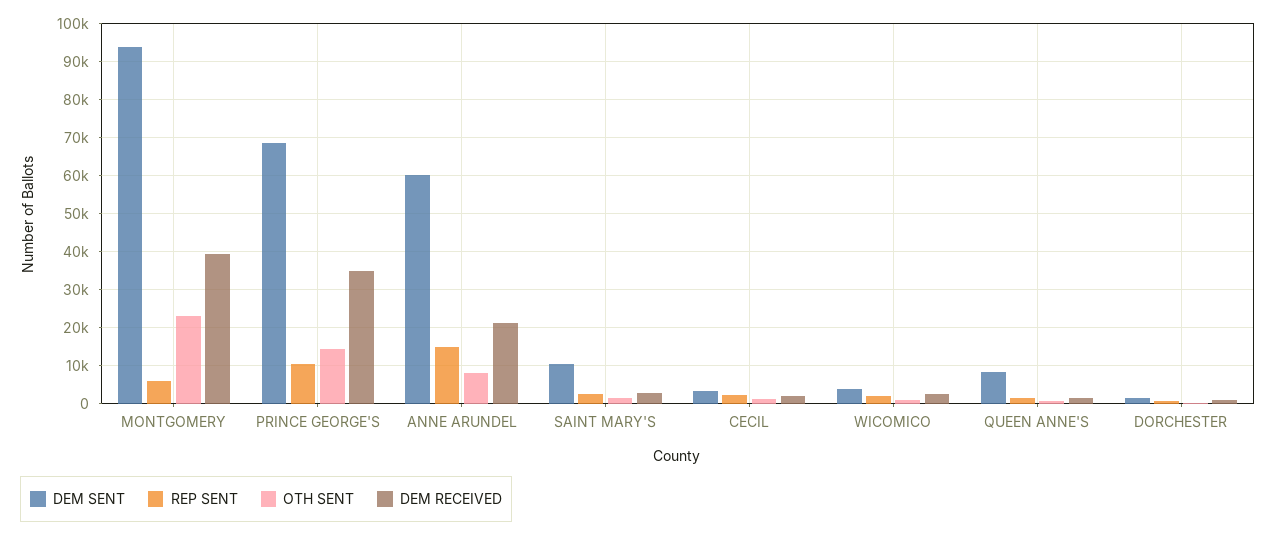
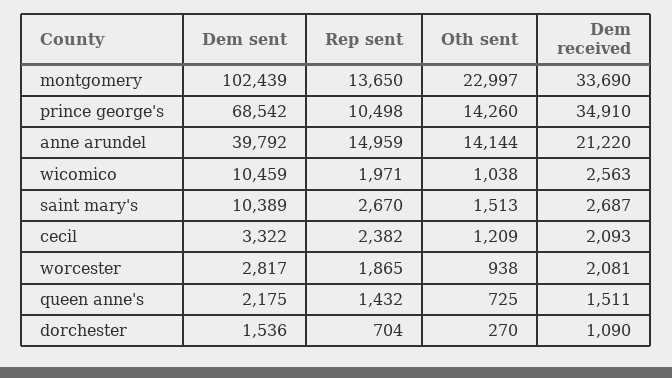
DEM SENT, MONTGOMERY: 94000 -> 102439
REP SENT, MONTGOMERY: 6000 -> 13650
DEM RECEIVED, MONTGOMERY: 40000 -> 33690
DEM SENT, ANNE ARUNDEL: 60000 -> 39792
OTH SENT, ANNE ARUNDEL: 8000 -> 14144
DEM SENT, WICOMICO: 4000 -> 10459
DEM SENT, QUEEN ANNE'S: 8000 -> 2175
DEM SENT, worcester: none -> 2817
REP SENT, worcester: none -> 1865
OTH SENT, worcester: none -> 938
DEM RECEIVED, worcester: none -> 2081

